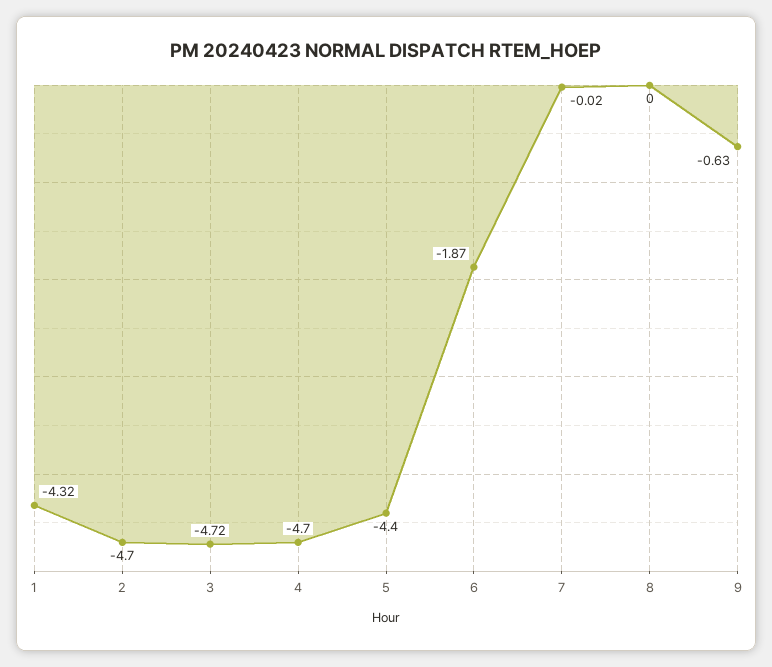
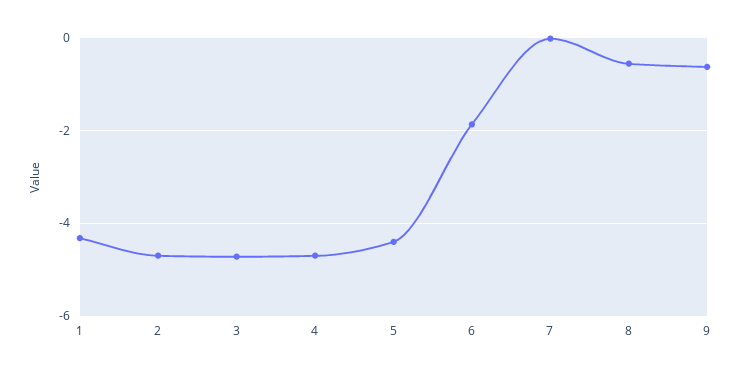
8: 0 -> -0.6

